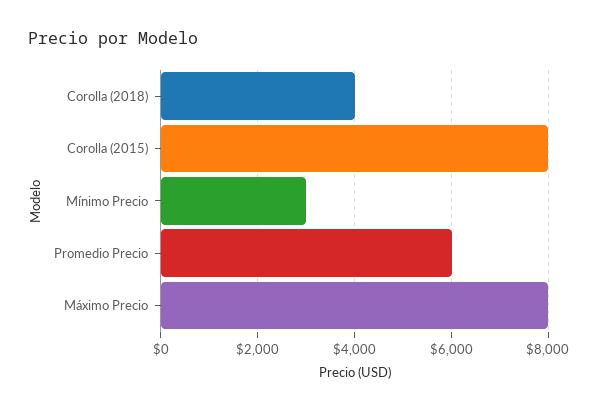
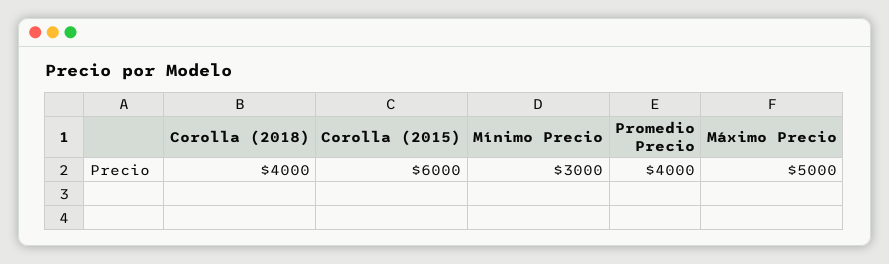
Corolla (2015): 8000 -> 6000
Promedio Precio: 6000 -> 4000
Máximo Precio: 8000 -> 5000

